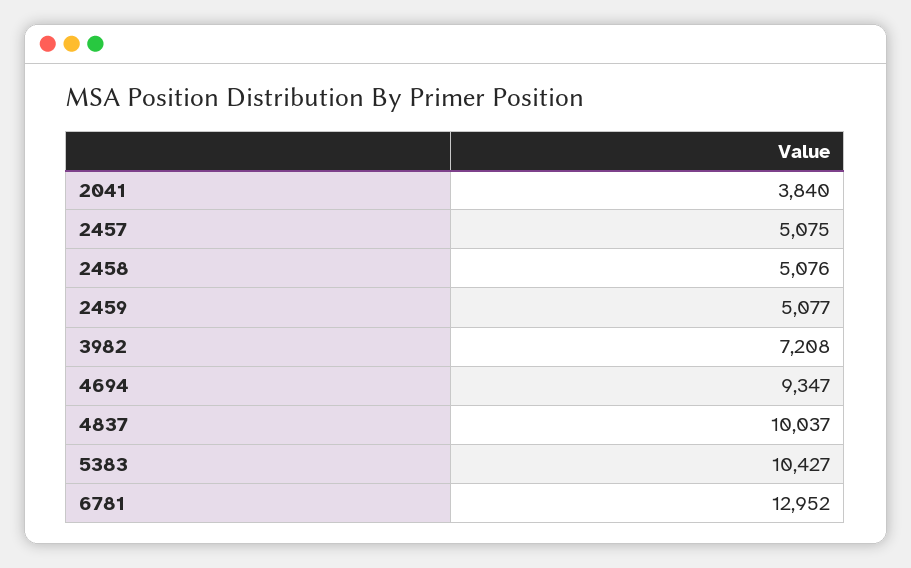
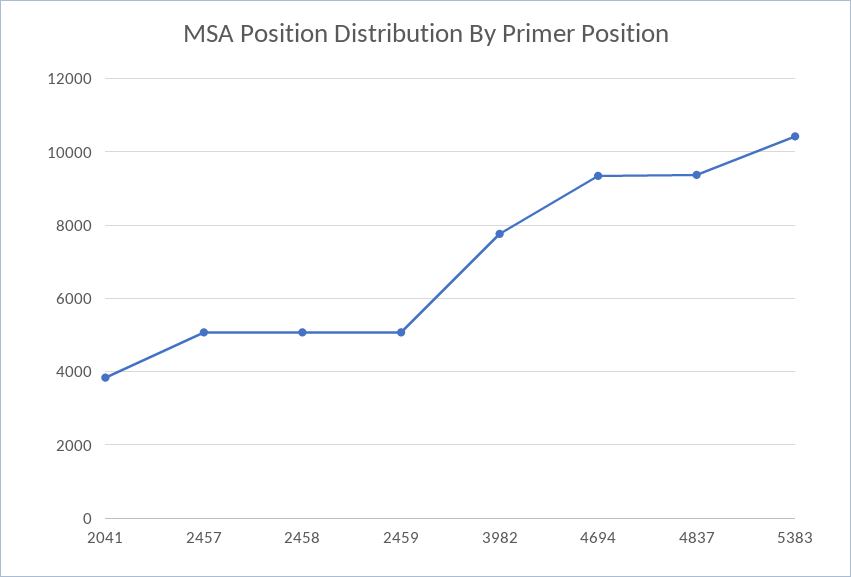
3982: 7208 -> 7800
4837: 10037 -> 9400
6781: 12952 -> none

